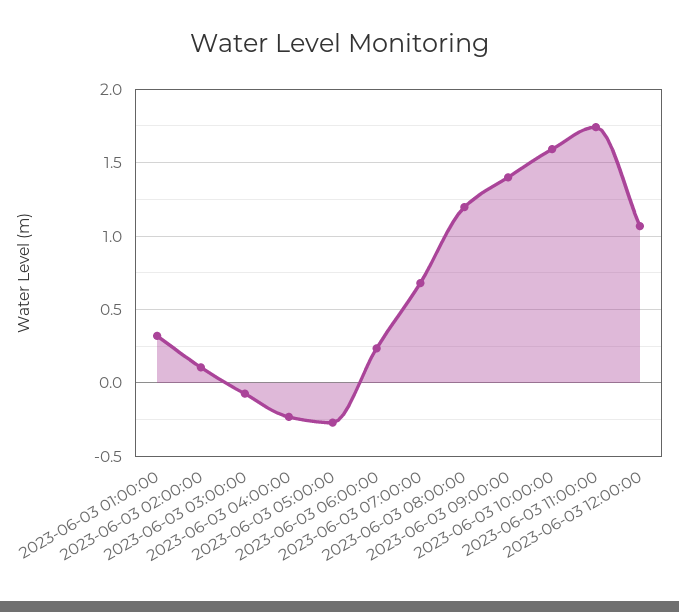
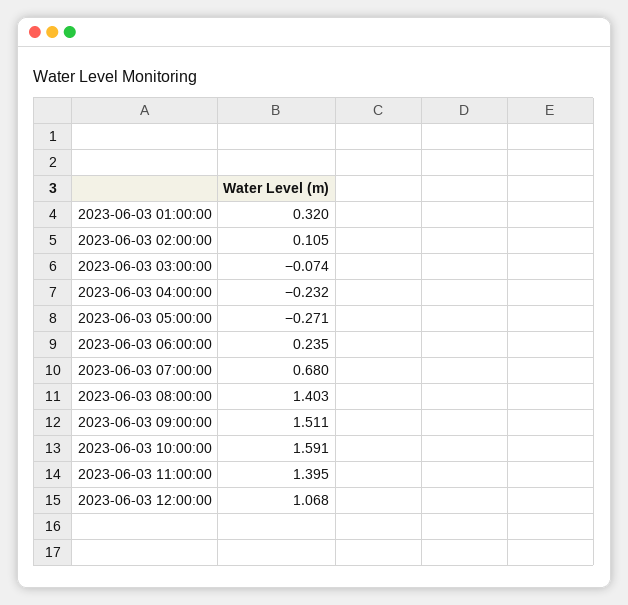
2023-06-03 08:00:00: 1.2 -> 1.403
2023-06-03 09:00:00: 1.4 -> 1.511
2023-06-03 11:00:00: 1.75 -> 1.395

